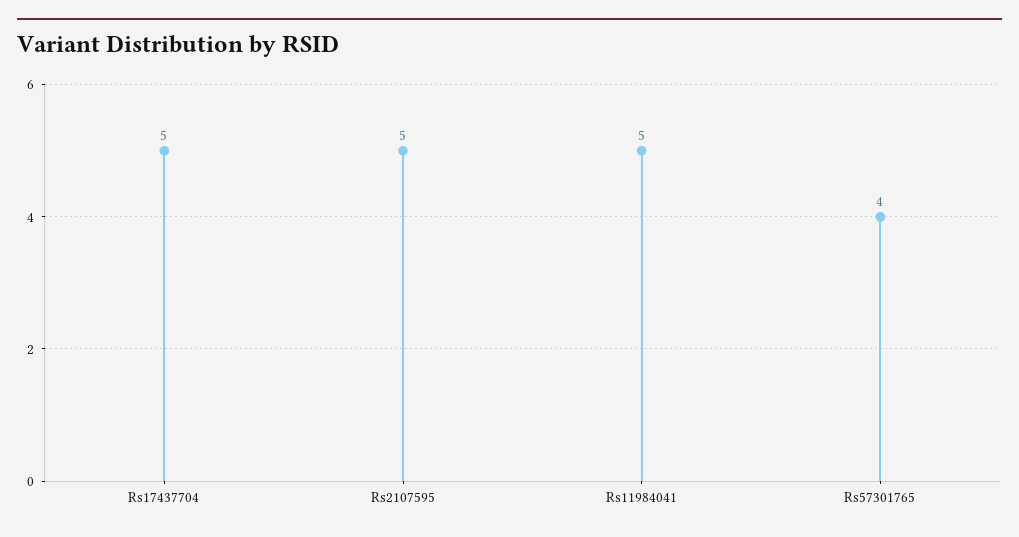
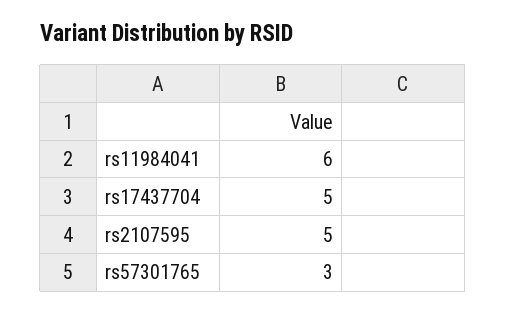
Rs11984041: 5 -> 6
Rs57301765: 4 -> 3

